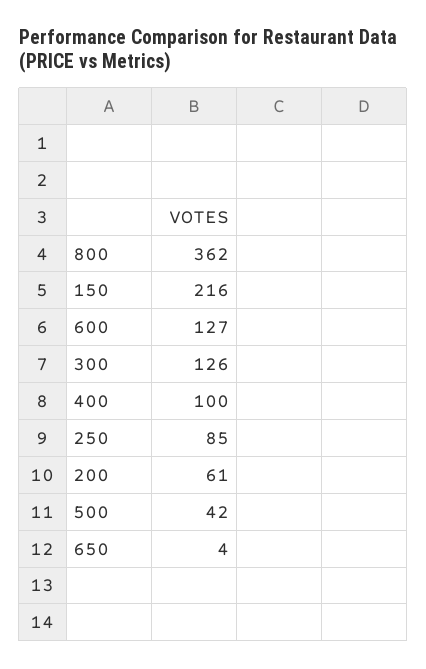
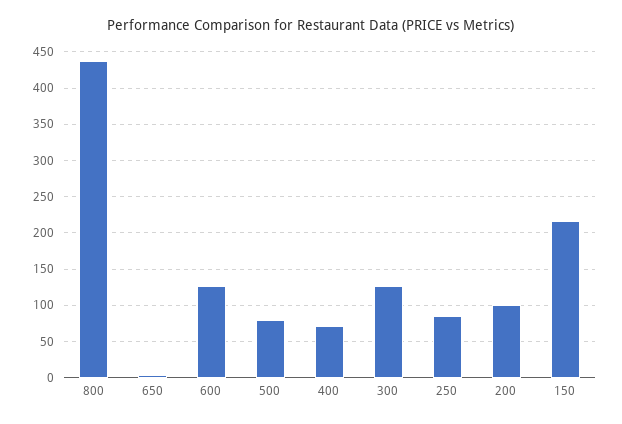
800: 362 -> 440
400: 100 -> 70
200: 61 -> 100
500: 42 -> 80

